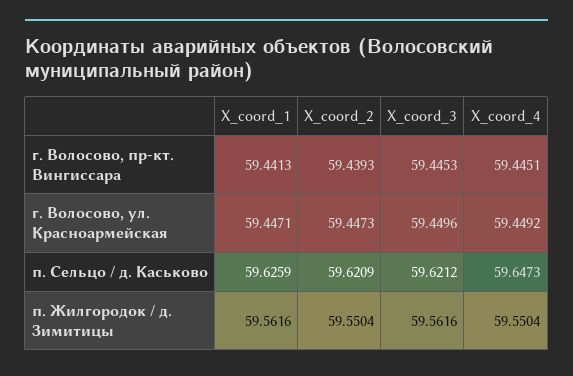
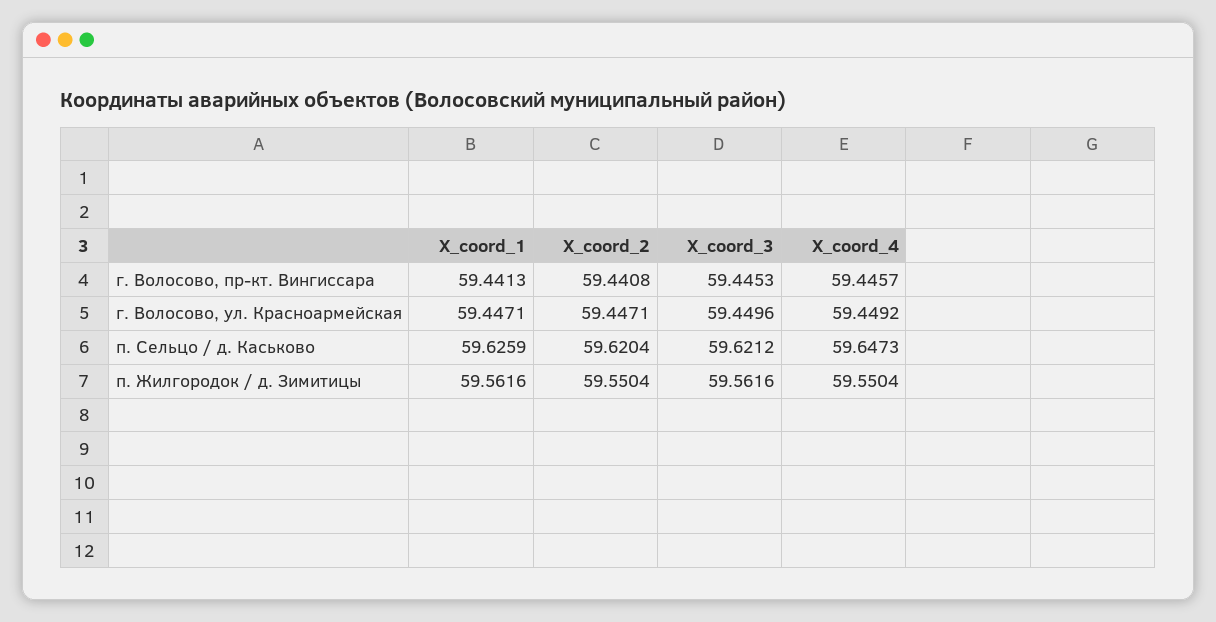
X_coord_2, г. Волосово, пр-кт. Вингиссара: 59.4393 -> 59.4408
X_coord_4, г. Волосово, пр-кт. Вингиссара: 59.4451 -> 59.4457
X_coord_2, г. Волосово, ул. Красноармейская: 59.4473 -> 59.4471
X_coord_2, п. Сельцо / д. Каськово: 59.6209 -> 59.6204

